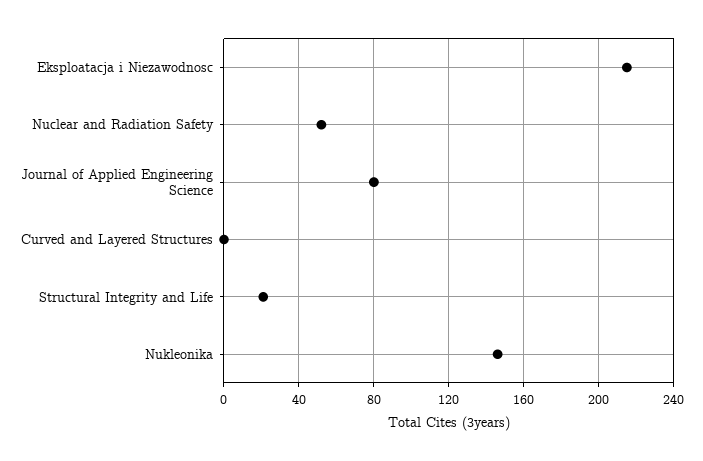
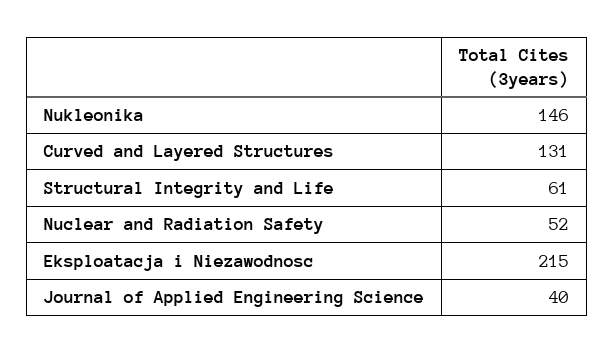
Journal of Applied Engineering Science: 80 -> 40
Curved and Layered Structures: 0 -> 131
Structural Integrity and Life: 20 -> 61

